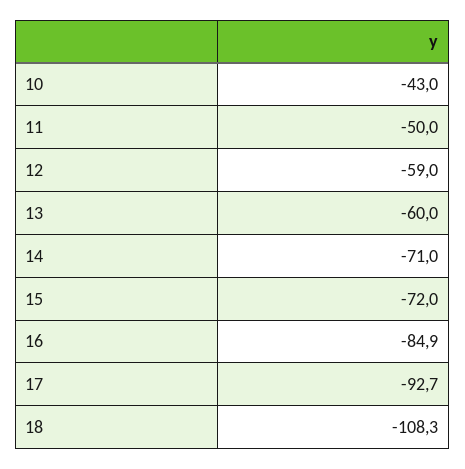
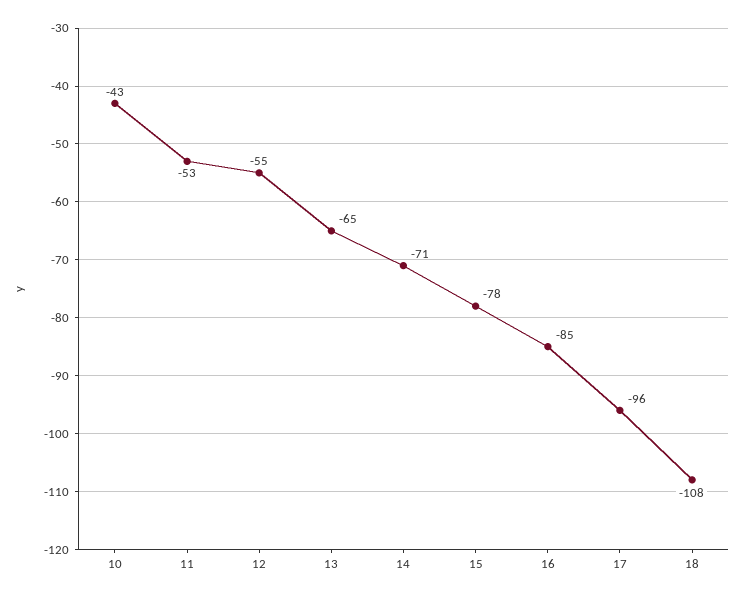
11: -50 -> -53
12: -59 -> -55
13: -60 -> -65
15: -72 -> -78
17: -92.7 -> -96

